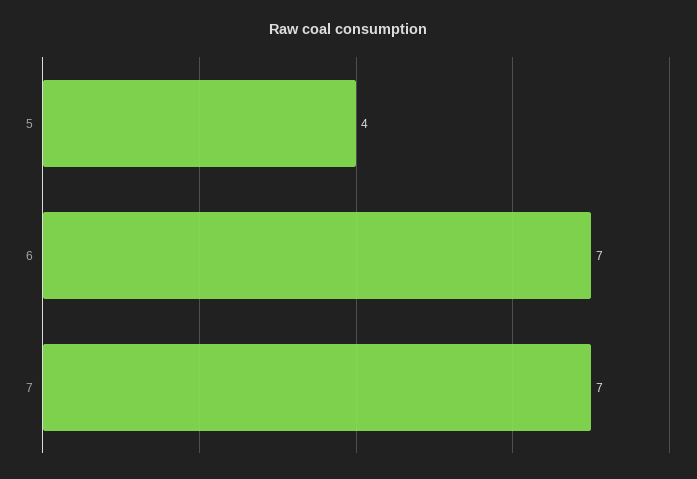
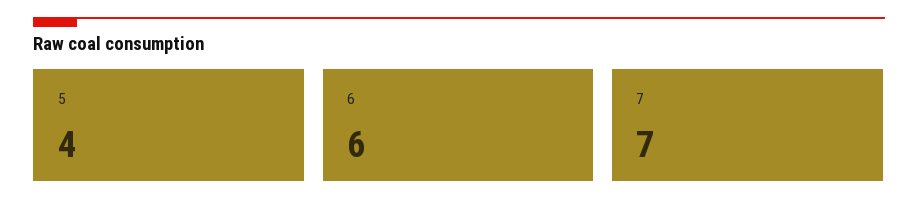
6: 7 -> 6

